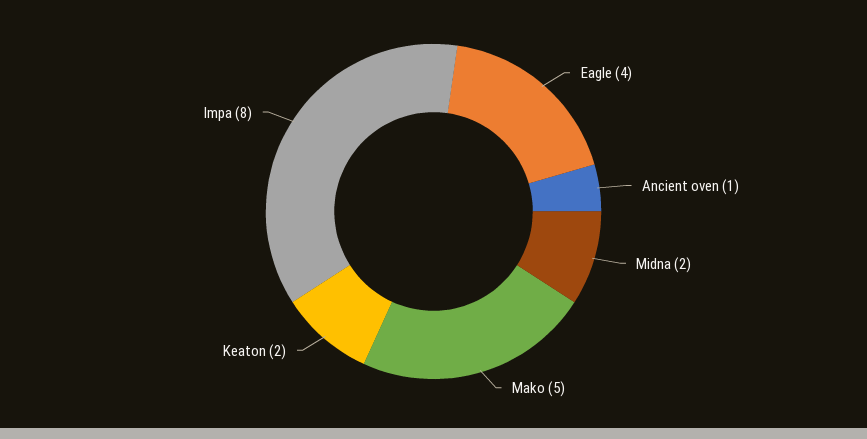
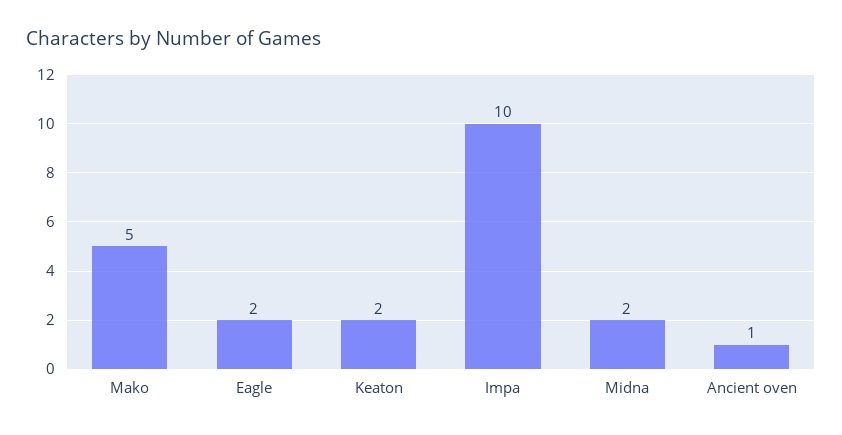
Eagle: 4 -> 2
Impa: 8 -> 10

